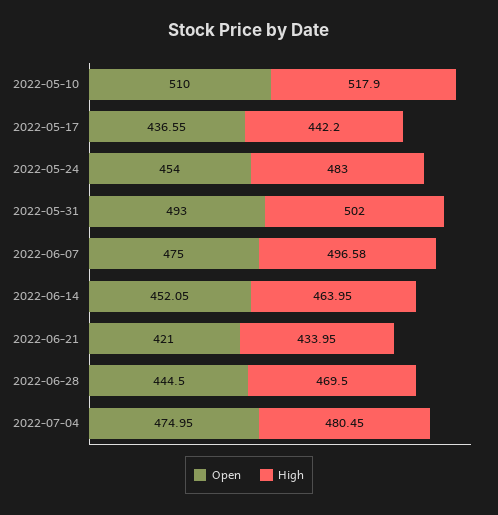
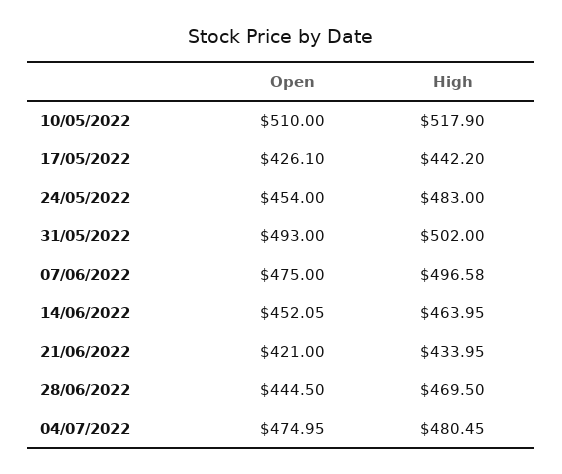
Open, 2022-05-17: 436.55 -> 426.1

